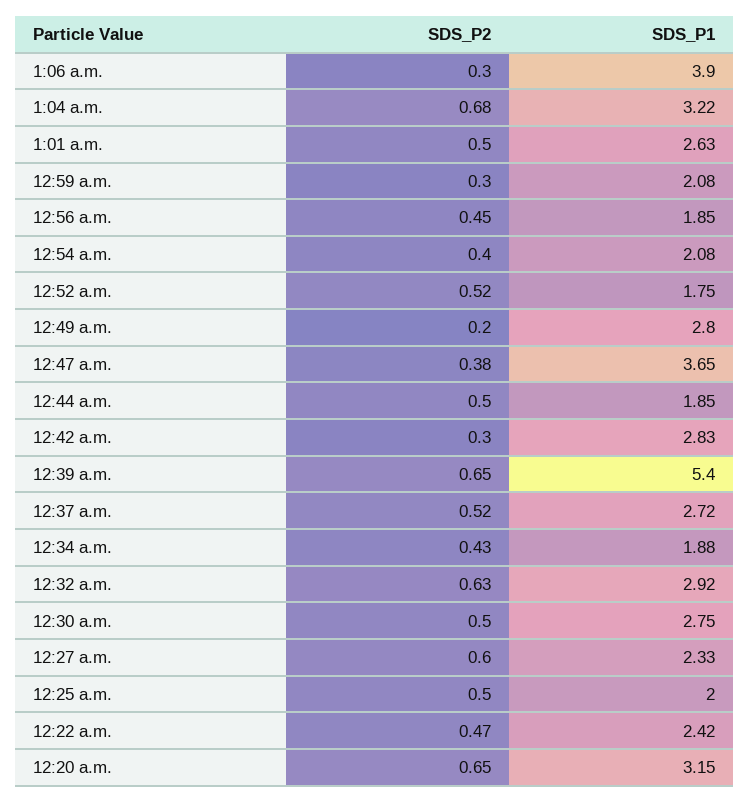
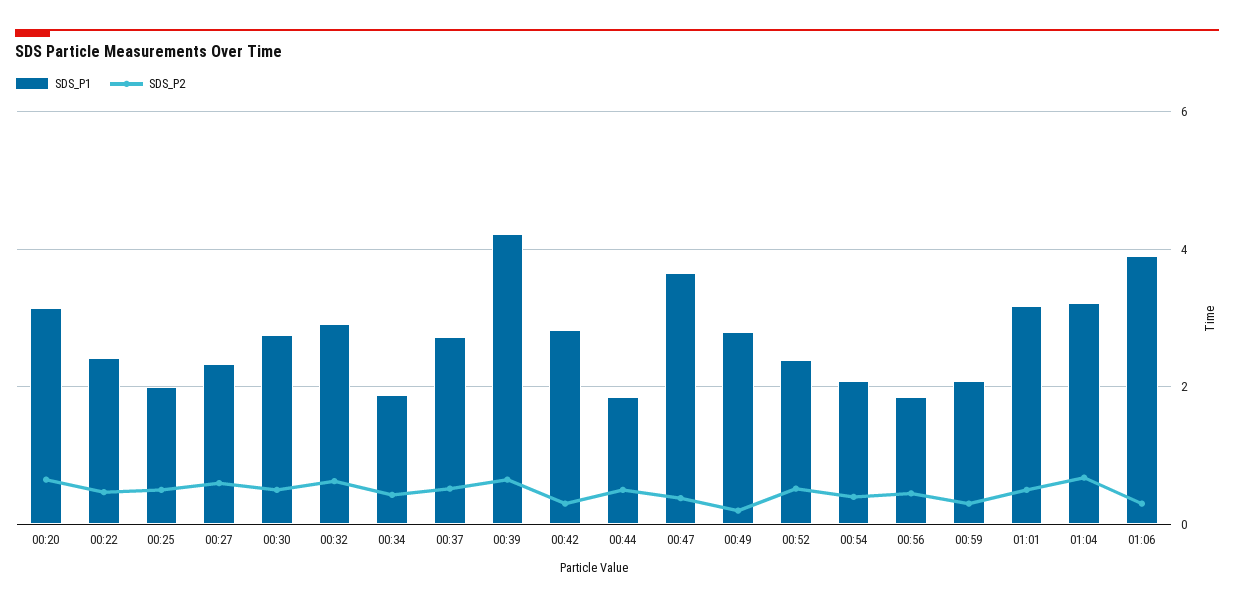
SDS_P1, 1:01 a.m.: 2.63 -> 3.2
SDS_P1, 12:52 a.m.: 1.75 -> 2.4
SDS_P1, 12:39 a.m.: 5.4 -> 4.2

